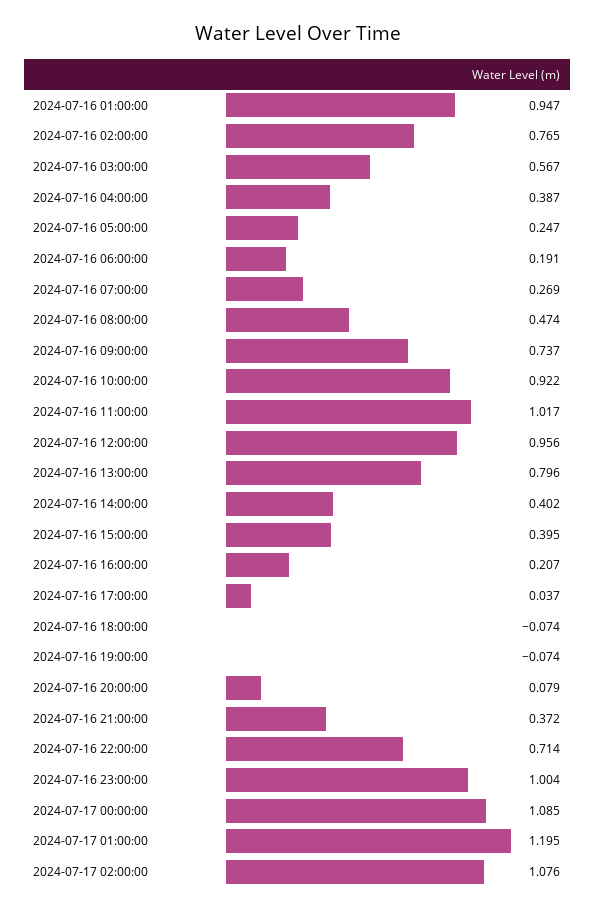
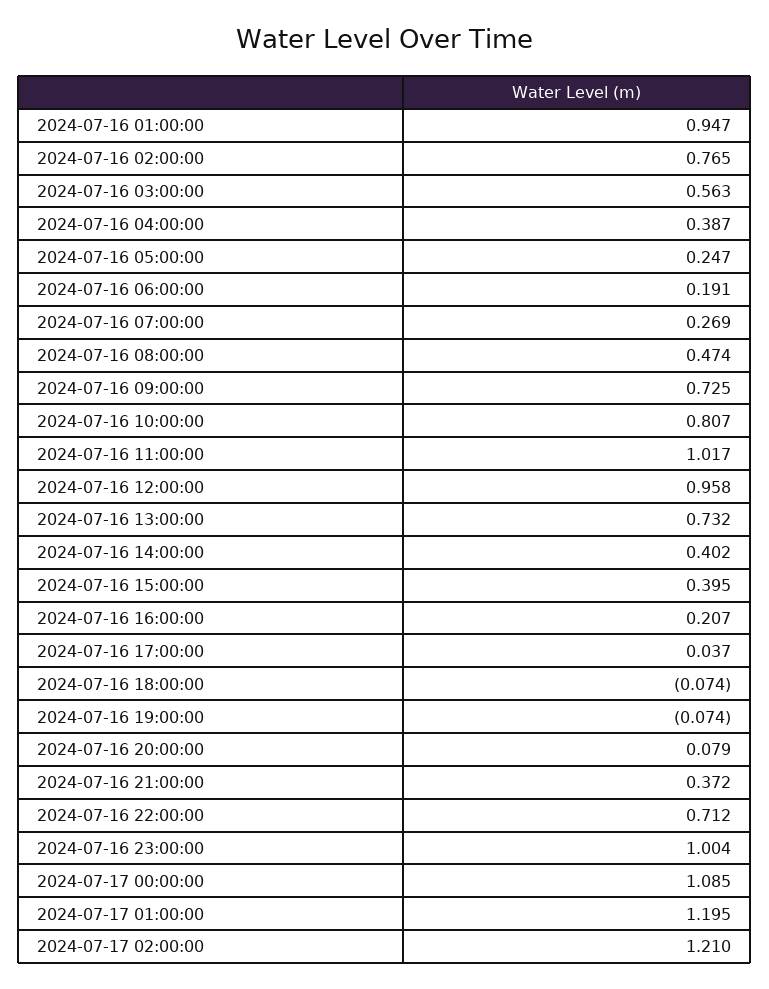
2024-07-16 03:00:00: 0.567 -> 0.563
2024-07-16 09:00:00: 0.737 -> 0.725
2024-07-16 10:00:00: 0.922 -> 0.807
2024-07-16 12:00:00: 0.956 -> 0.958
2024-07-16 13:00:00: 0.796 -> 0.732
2024-07-16 22:00:00: 0.714 -> 0.712
2024-07-17 02:00:00: 1.076 -> 1.21

